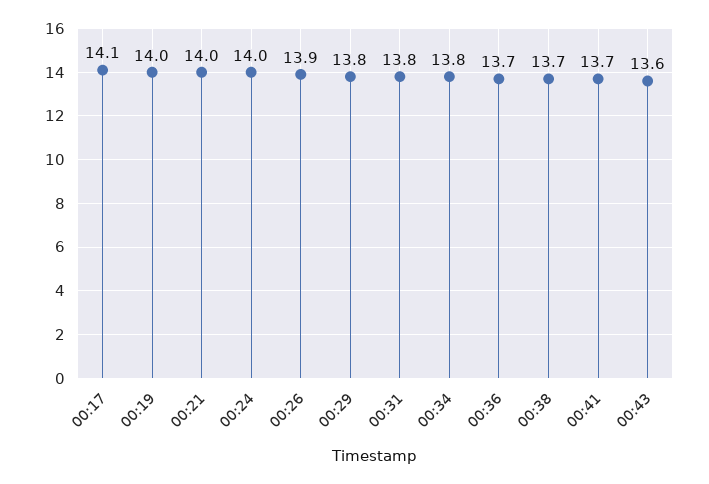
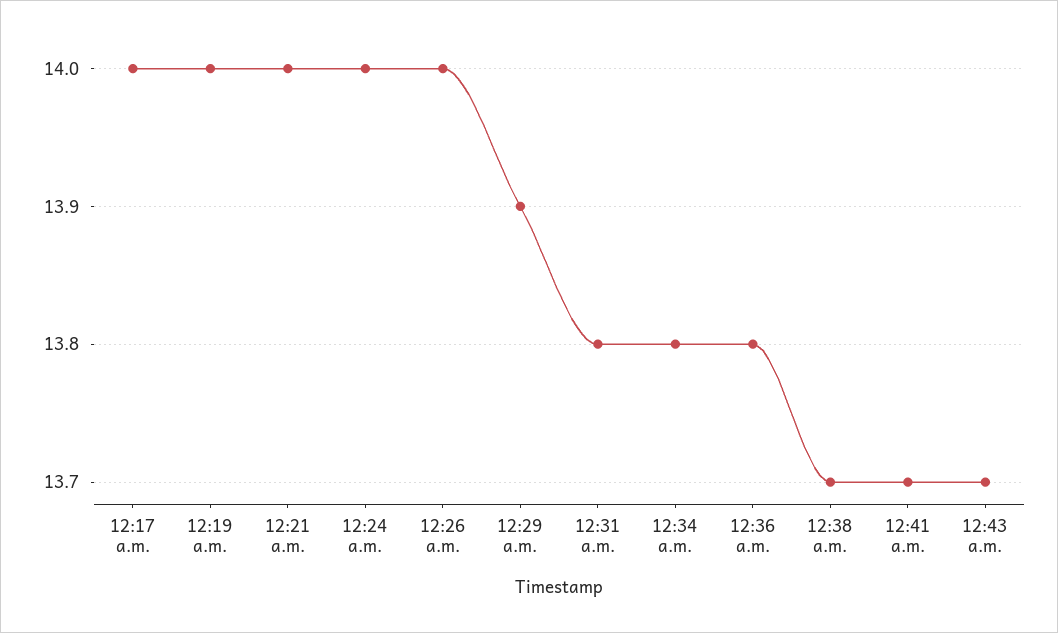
00:17: 14.1 -> 14
00:26: 13.9 -> 14
00:29: 13.8 -> 13.9
00:36: 13.7 -> 13.8
00:43: 13.6 -> 13.7

